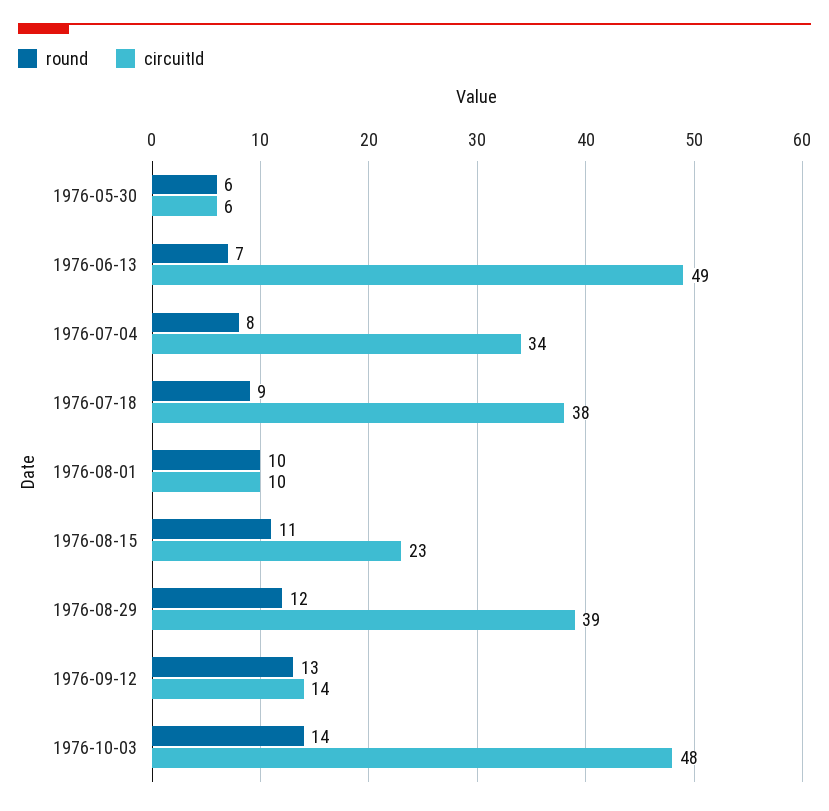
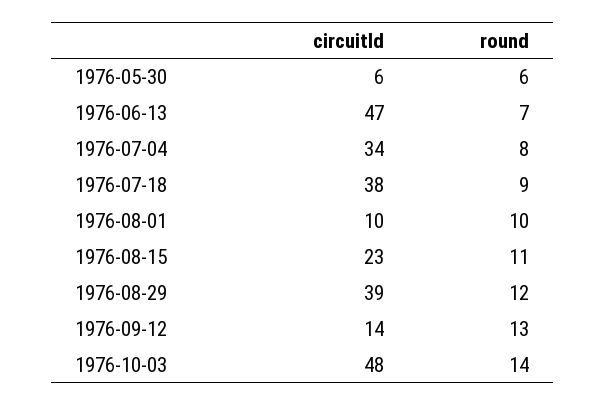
circuitId, 1976-06-13: 49 -> 47

